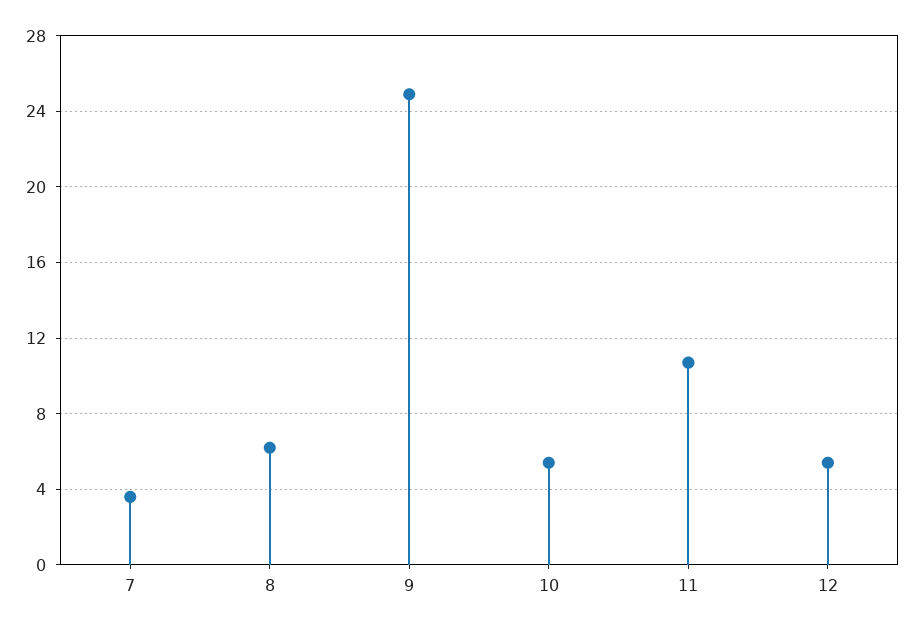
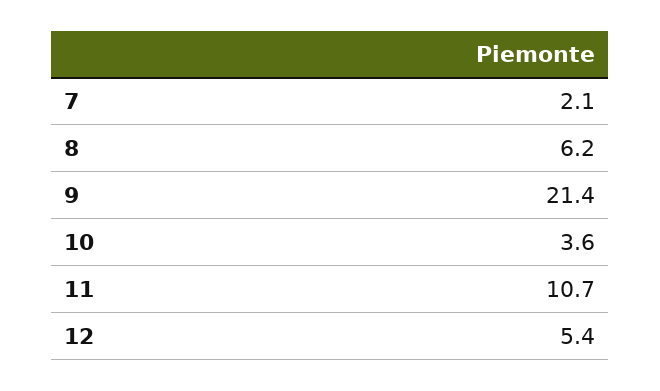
7: 3.5 -> 2.1
9: 25 -> 21.4
10: 5.5 -> 3.6

